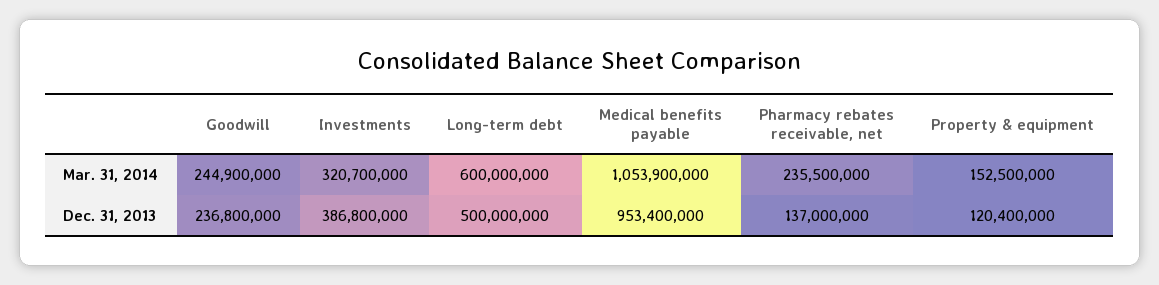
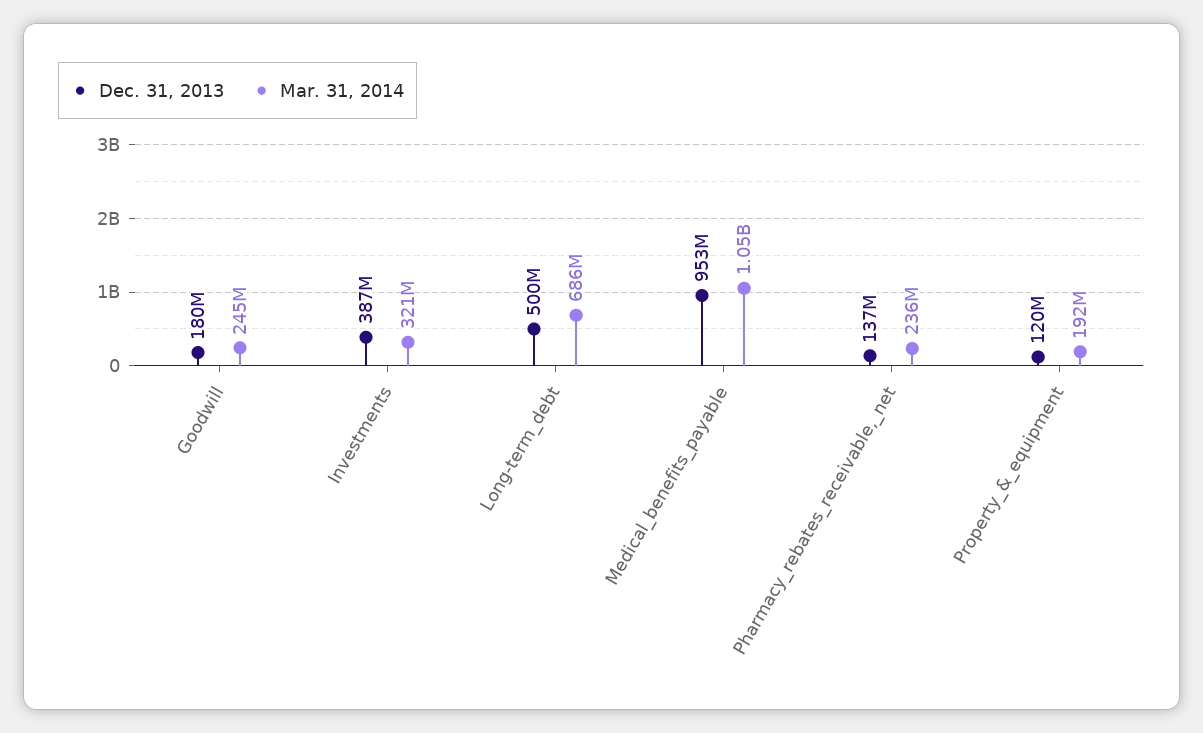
Mar. 31, 2014, Long-term debt: 600000000 -> 686000000
Mar. 31, 2014, Property & equipment: 152500000 -> 192000000
Dec. 31, 2013, Goodwill: 236800000 -> 180000000

